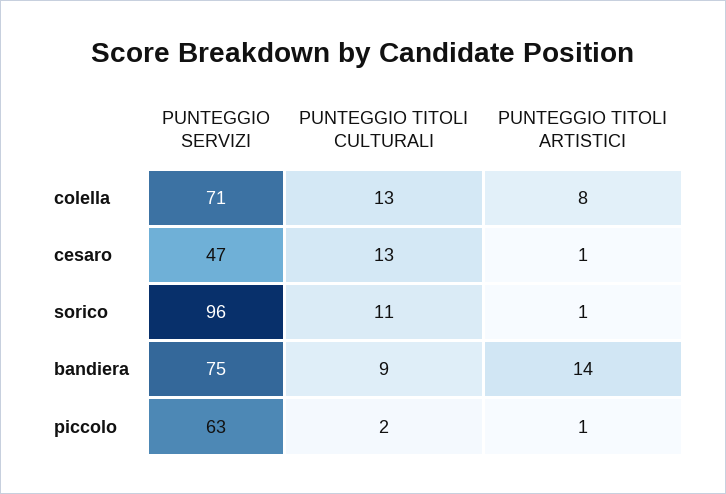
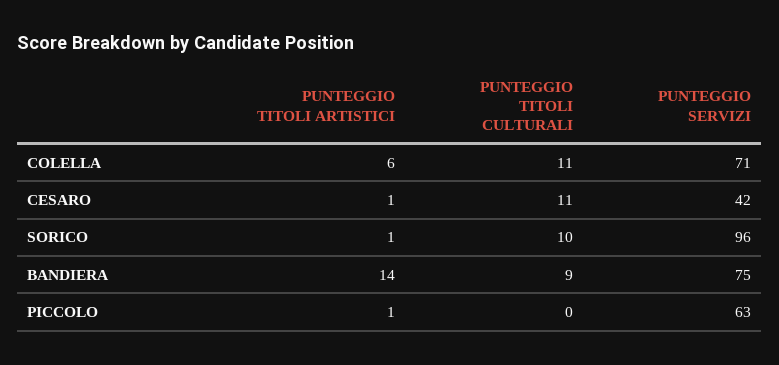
PUNTEGGIO TITOLI CULTURALI, colella: 13 -> 11
PUNTEGGIO TITOLI ARTISTICI, colella: 8 -> 6
PUNTEGGIO SERVIZI, cesaro: 47 -> 42
PUNTEGGIO TITOLI CULTURALI, cesaro: 13 -> 11
PUNTEGGIO TITOLI CULTURALI, sorico: 11 -> 10
PUNTEGGIO TITOLI CULTURALI, piccolo: 2 -> 0

